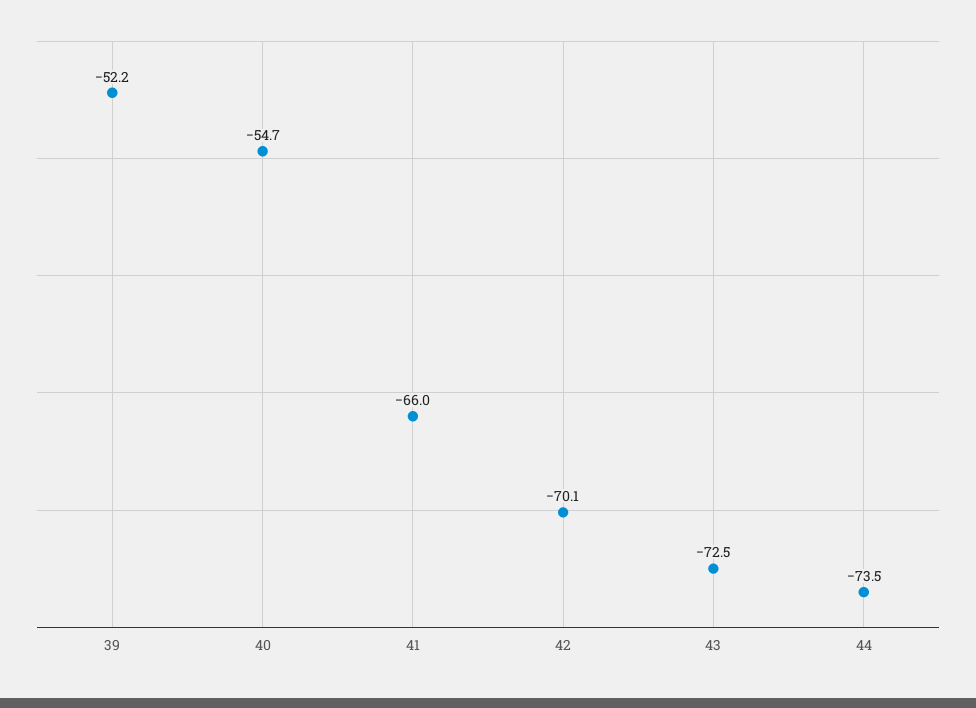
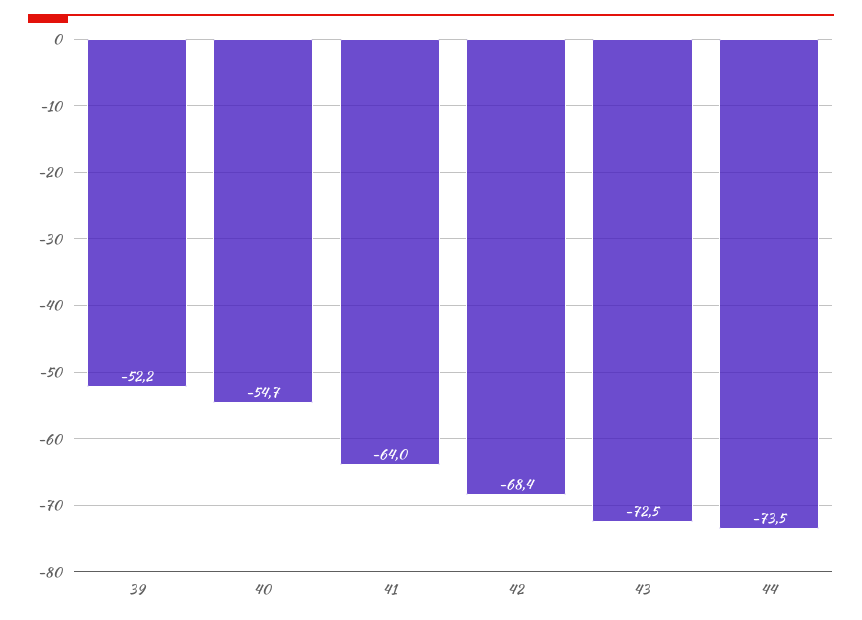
41: -66 -> -64
42: -70.1 -> -68.4

